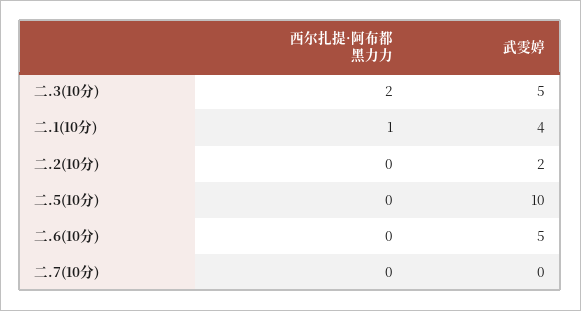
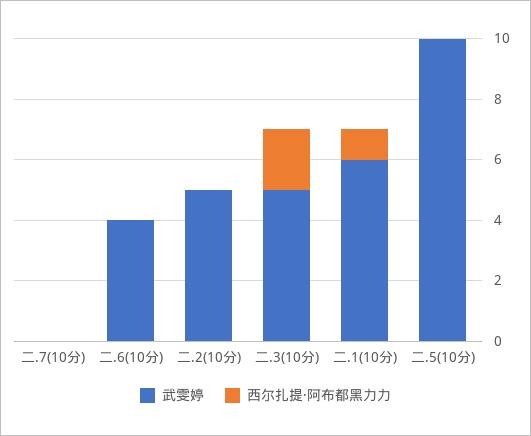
武雯婷, 二.1(10分): 4 -> 6
武雯婷, 二.2(10分): 2 -> 5
武雯婷, 二.6(10分): 5 -> 4

